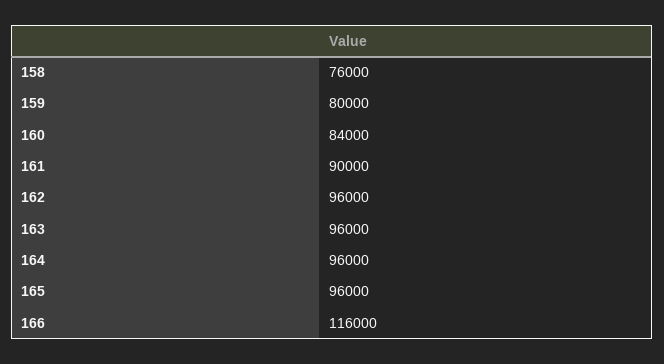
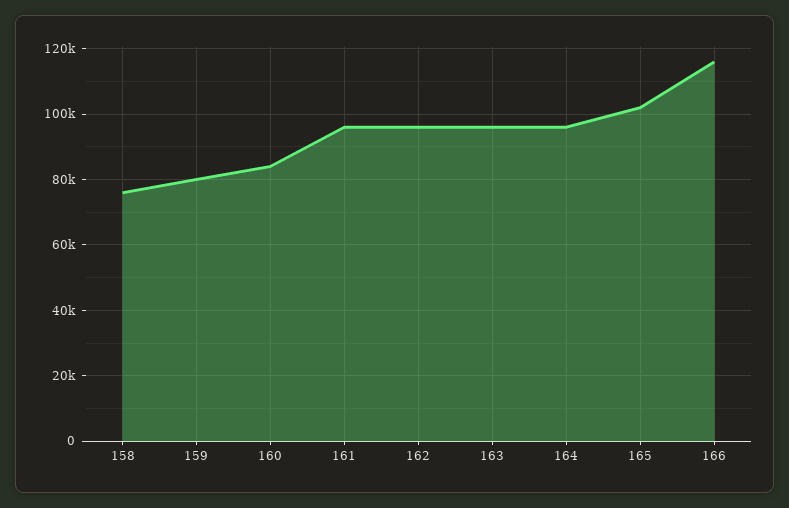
161: 90000 -> 96000
165: 96000 -> 102000

